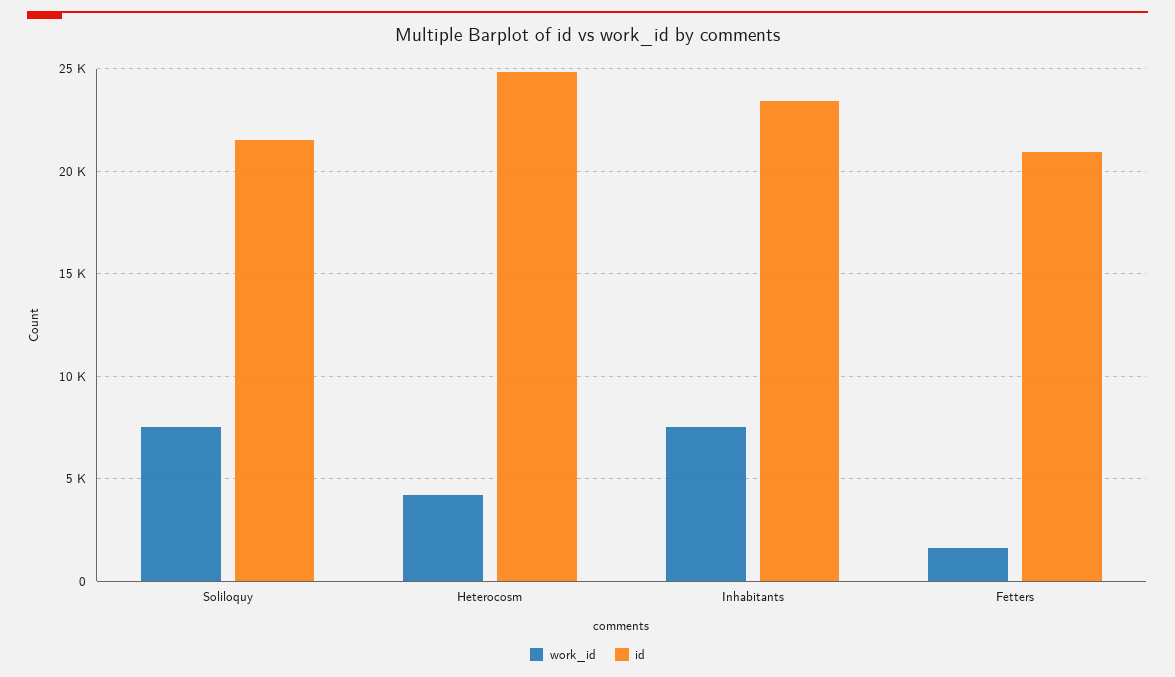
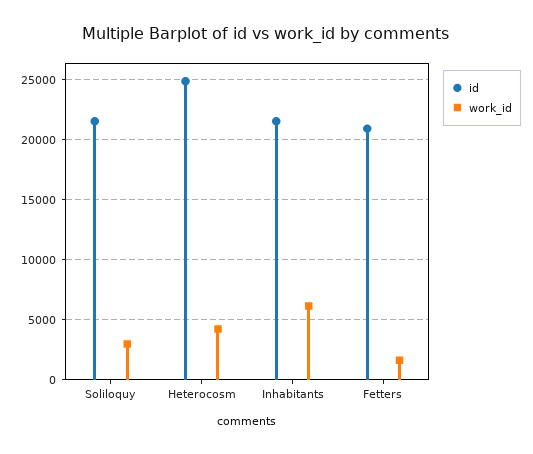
work_id, Soliloquy: 7500 -> 3000
work_id, Inhabitants: 7500 -> 6000
id, Inhabitants: 23500 -> 21500

